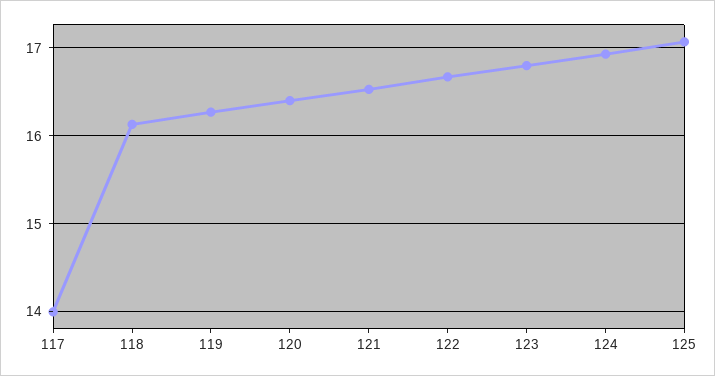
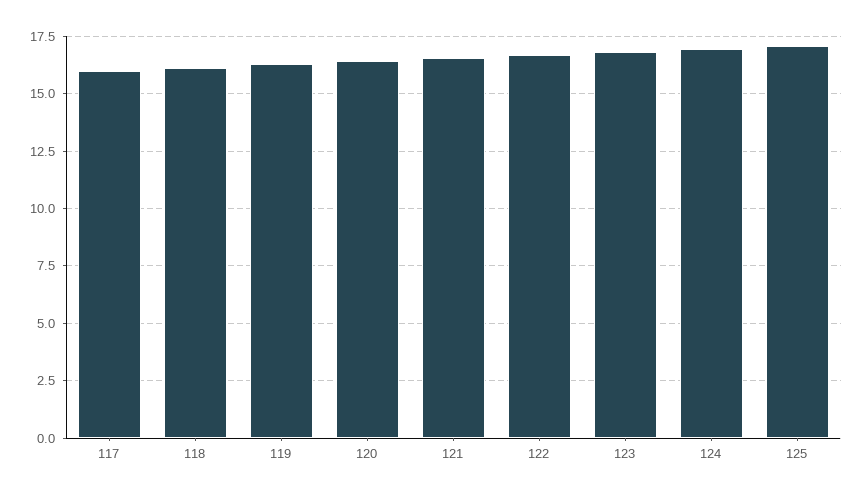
117: 14 -> 16

